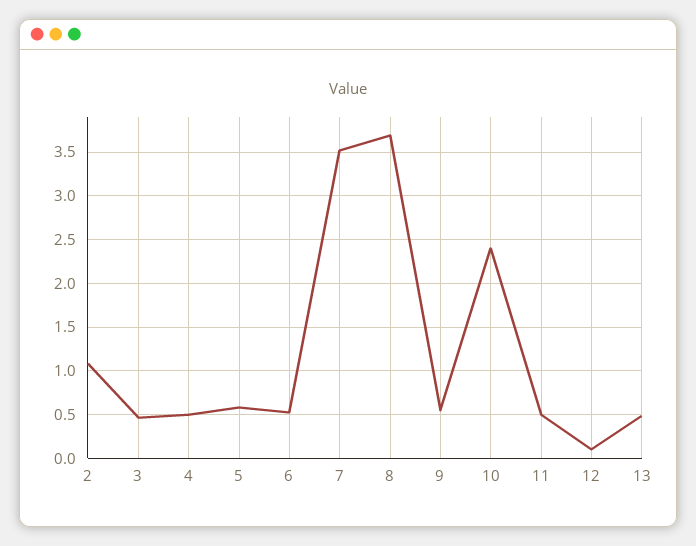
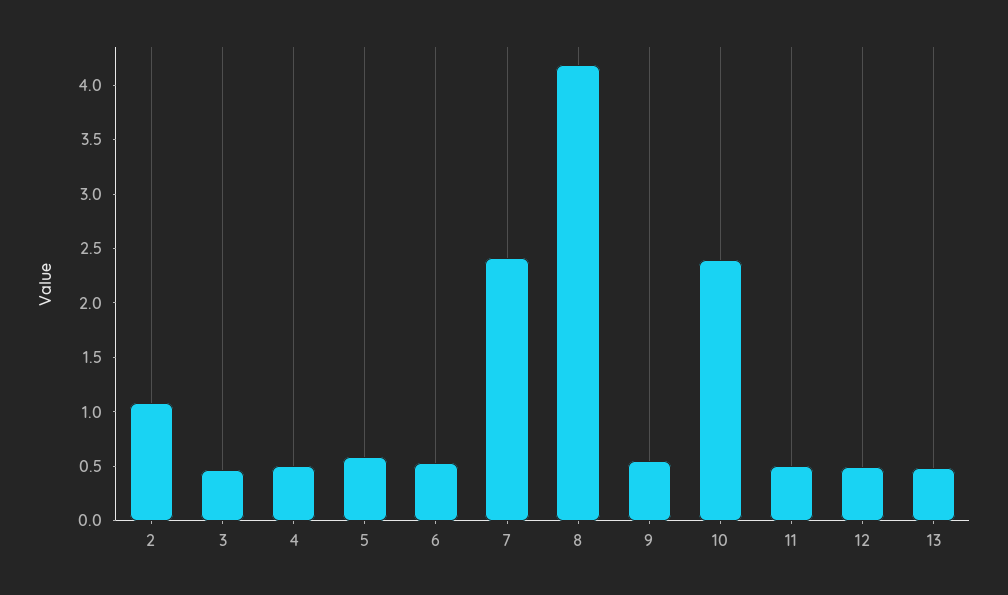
7: 3.5 -> 2.4
8: 3.7 -> 4.2
12: 0.1 -> 0.5

